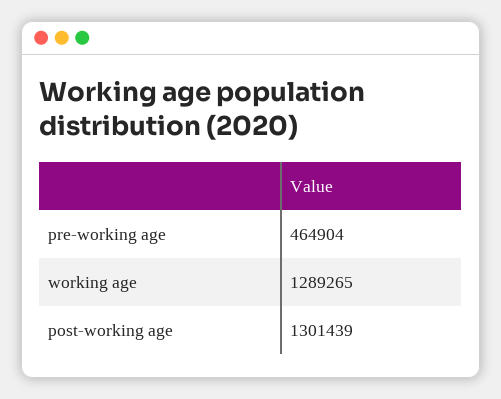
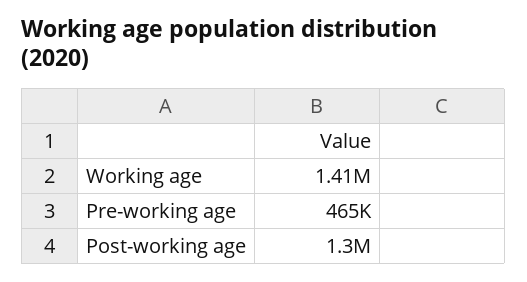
working age: 1289265 -> 1410000

